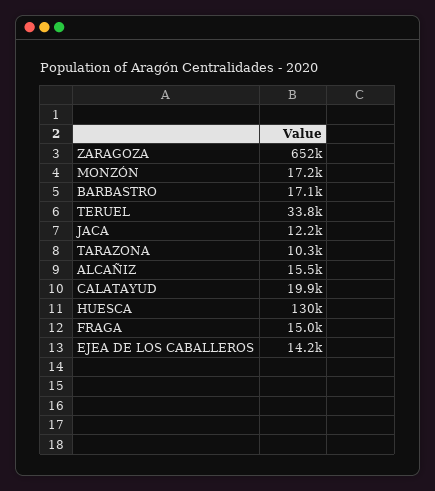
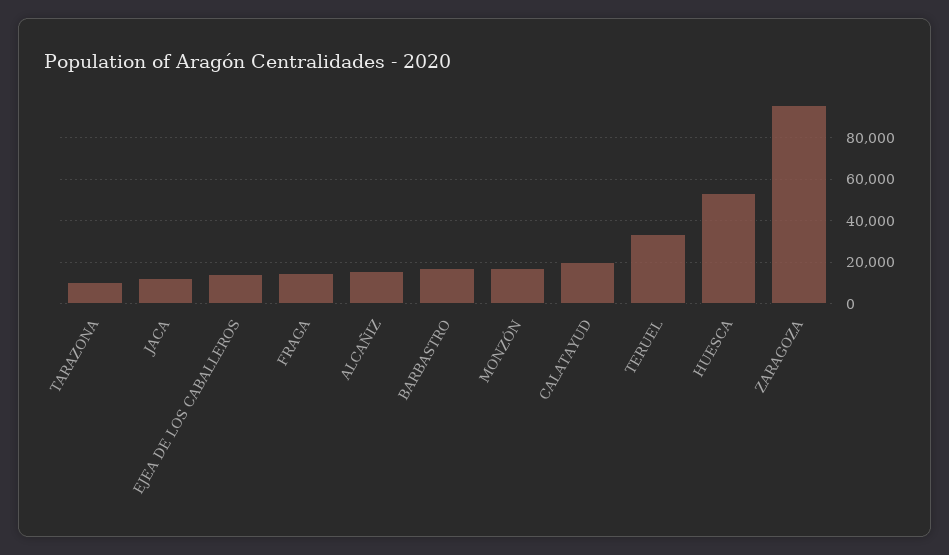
ZARAGOZA: 652000 -> 95000
HUESCA: 130000 -> 55000

